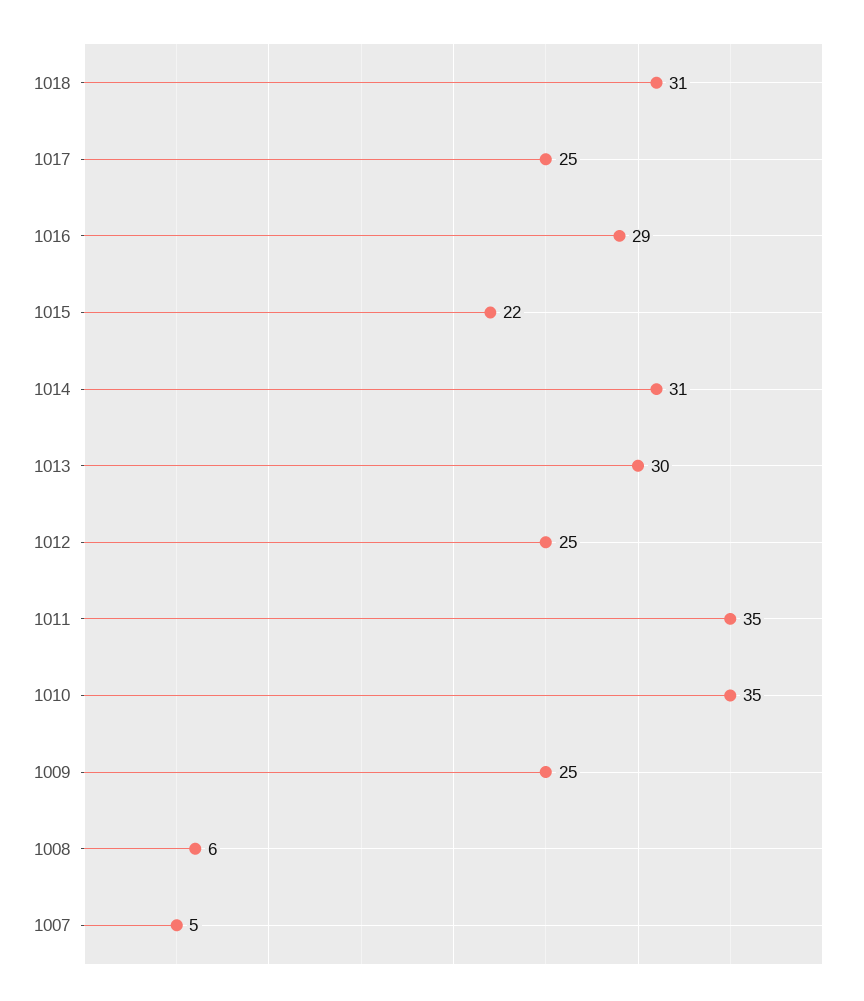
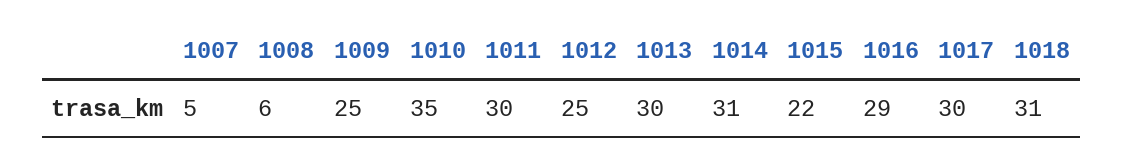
1017: 25 -> 30
1011: 35 -> 30

